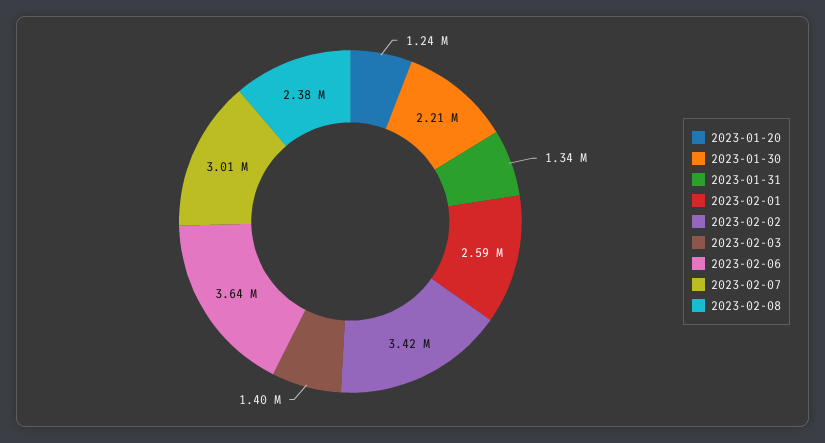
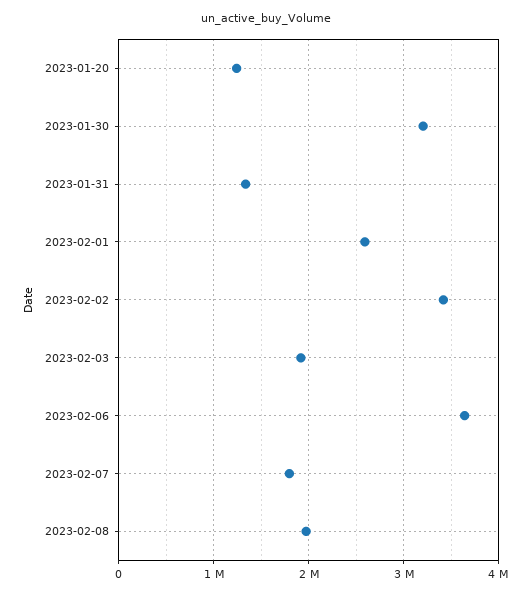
2023-01-30: 2210000 -> 3200000
2023-02-03: 1400000 -> 1900000
2023-02-07: 3010000 -> 1800000
2023-02-08: 2380000 -> 2000000

